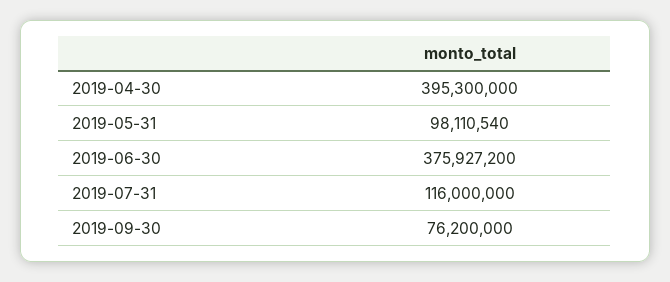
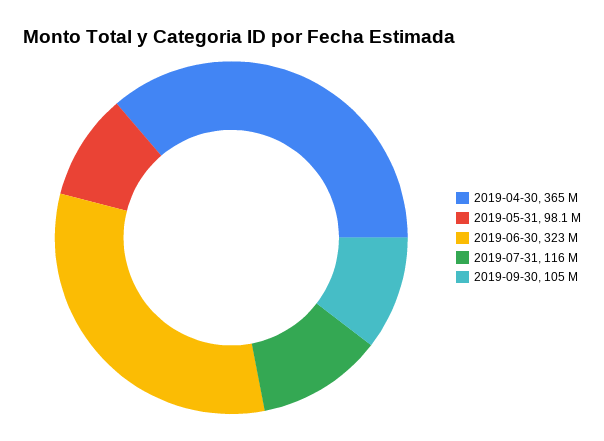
2019-04-30: 395300000 -> 365000000
2019-06-30: 375927200 -> 323000000
2019-09-30: 76200000 -> 105000000

